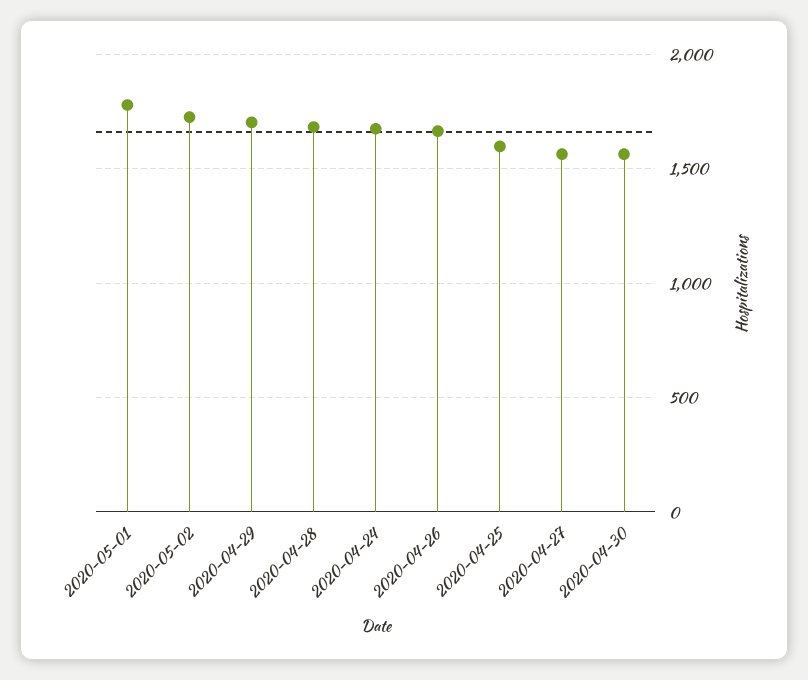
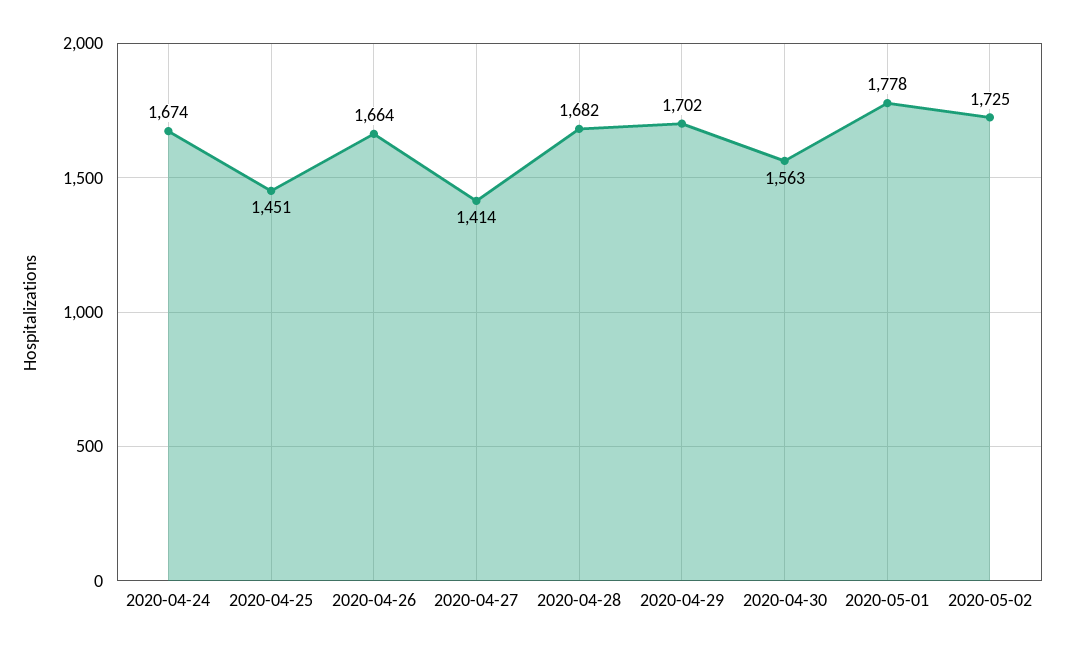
2020-04-25: 1600 -> 1451
2020-04-27: 1550 -> 1414

